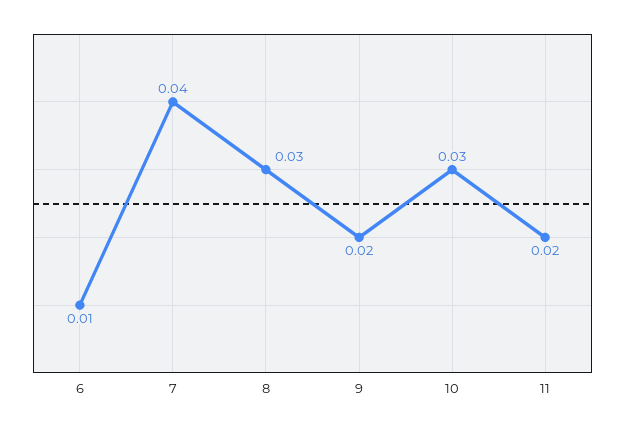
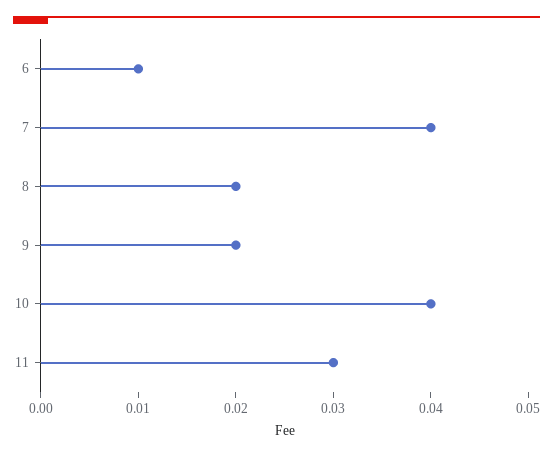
8: 0.03 -> 0.02
10: 0.03 -> 0.04
11: 0.02 -> 0.03

